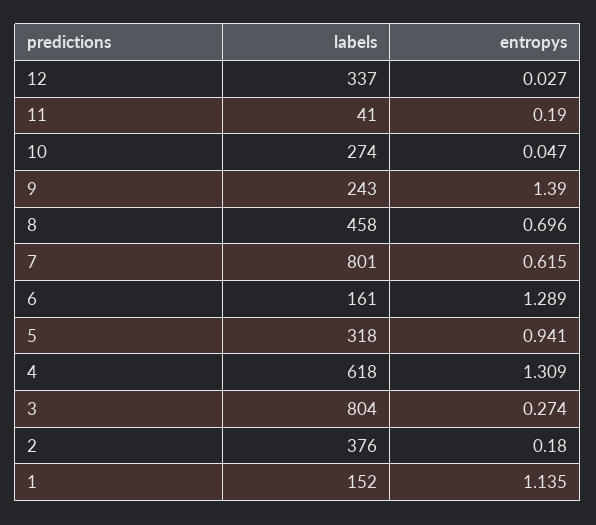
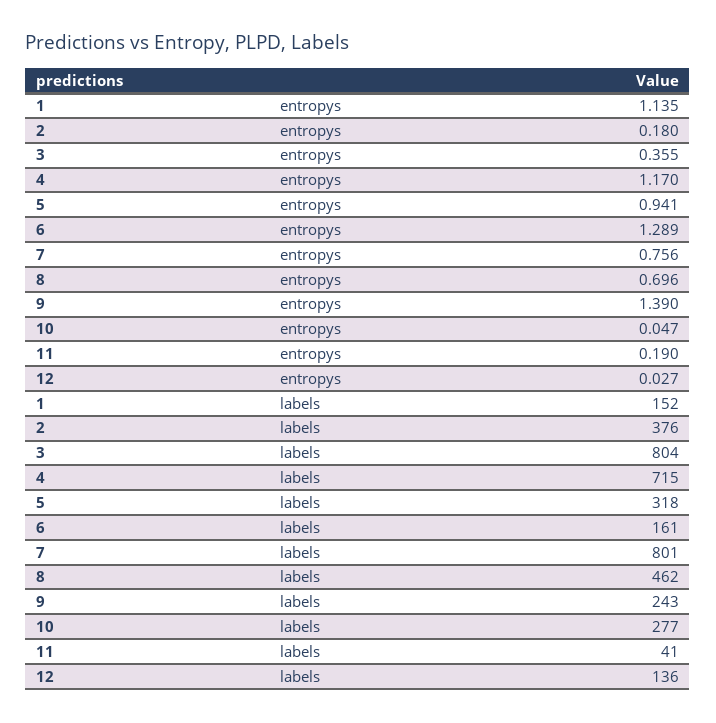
labels, 12: 337 -> 136
labels, 10: 274 -> 277
labels, 8: 458 -> 462
entropys, 7: 0.615 -> 0.756
labels, 4: 618 -> 715
entropys, 4: 1.309 -> 1.17
entropys, 3: 0.274 -> 0.355

